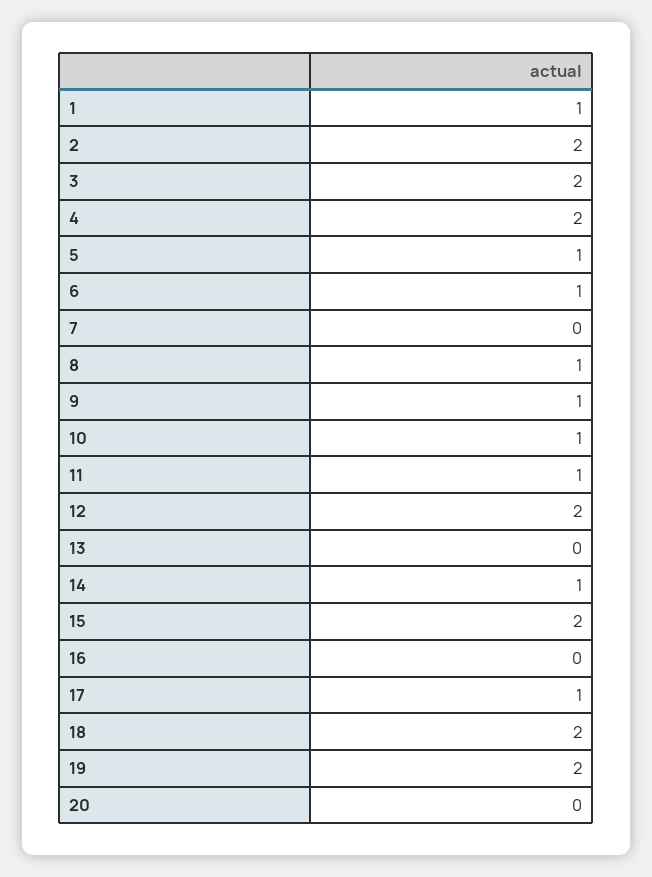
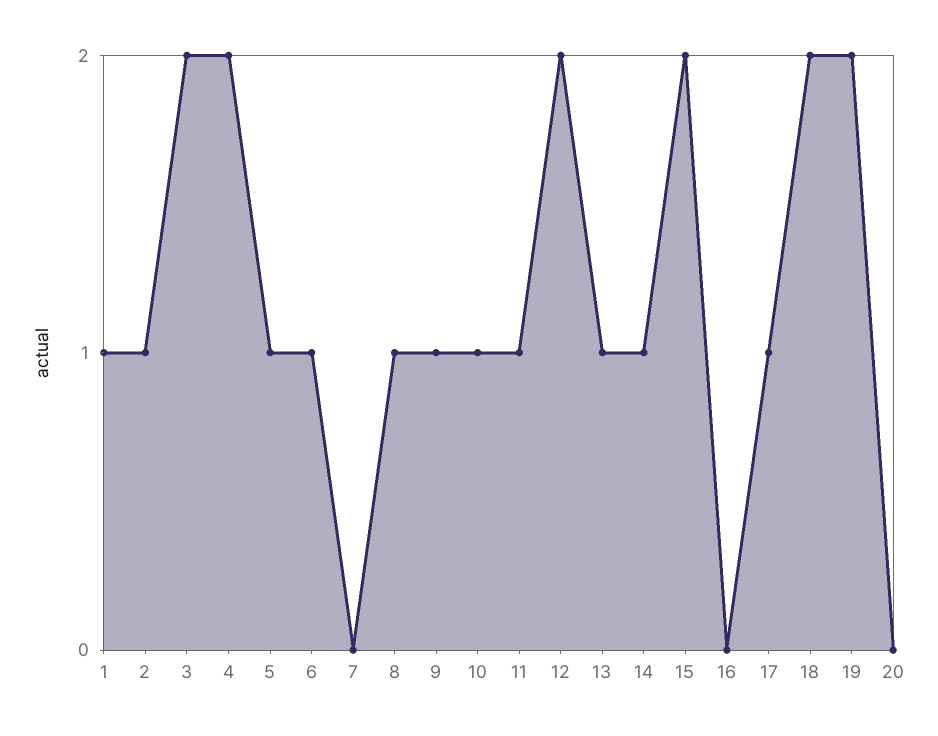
2: 2 -> 1
13: 0 -> 1

